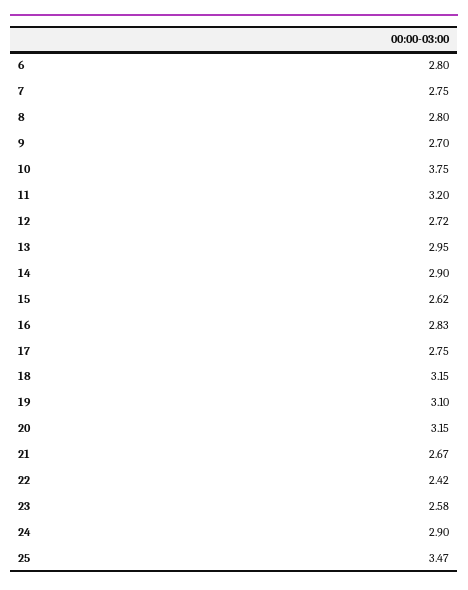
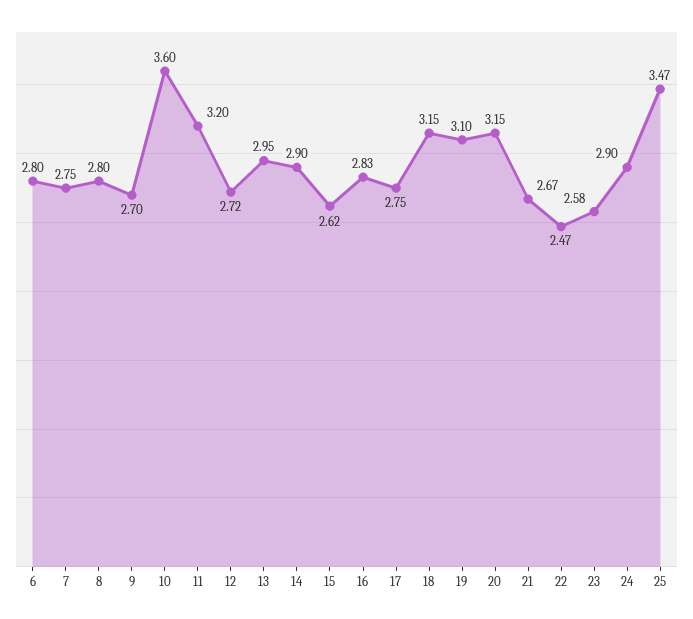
10: 3.75 -> 3.6
22: 2.42 -> 2.47

